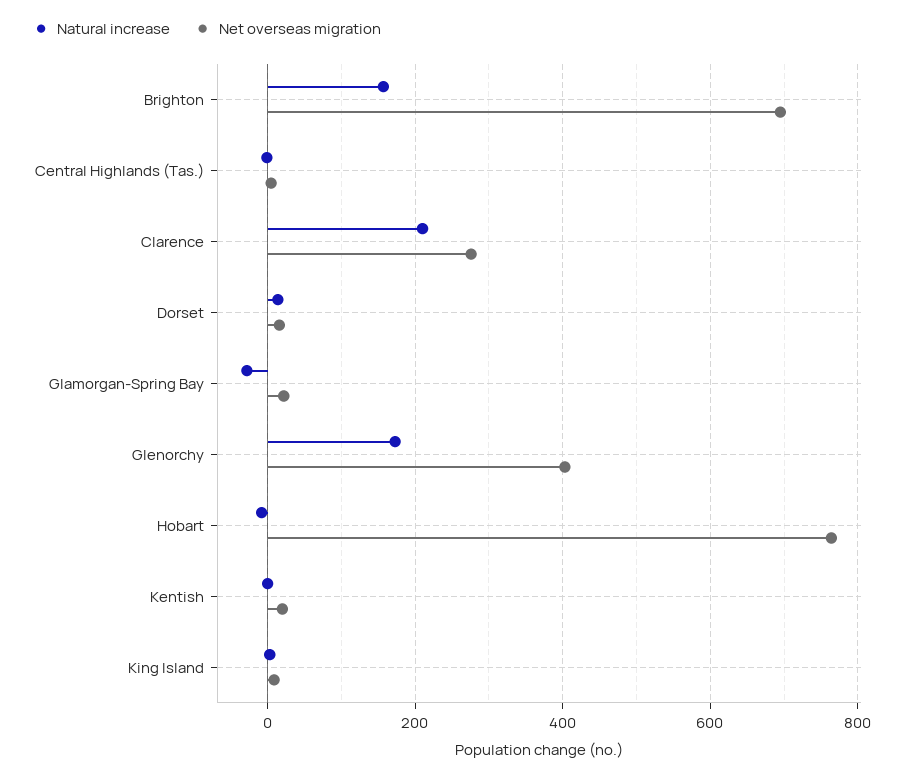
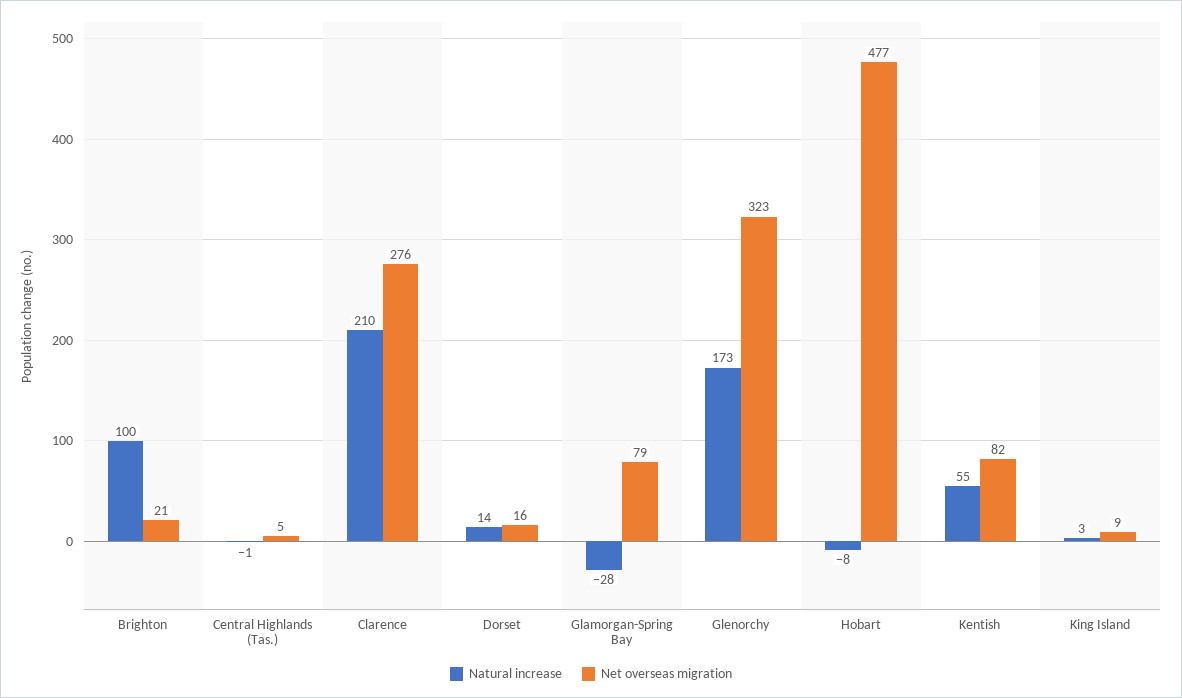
Natural increase, Brighton: 160 -> 100
Net overseas migration, Brighton: 700 -> 21
Net overseas migration, Glamorgan-Spring Bay: 20 -> 79
Net overseas migration, Glenorchy: 400 -> 323
Net overseas migration, Hobart: 760 -> 477
Natural increase, Kentish: 0 -> 55
Net overseas migration, Kentish: 20 -> 82

